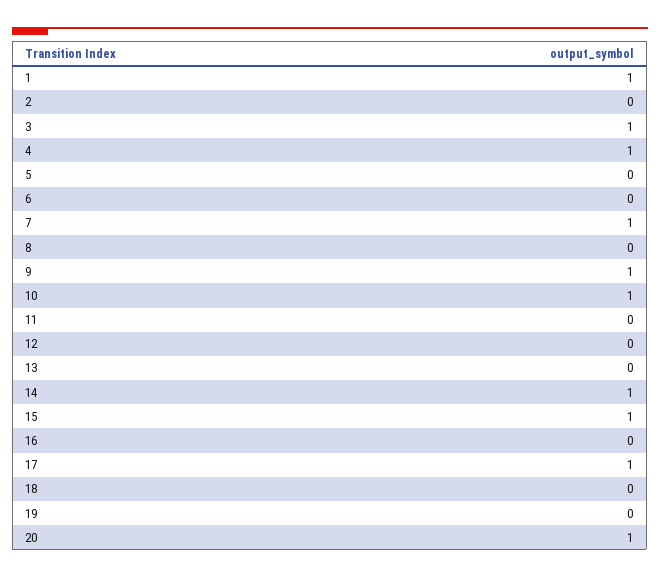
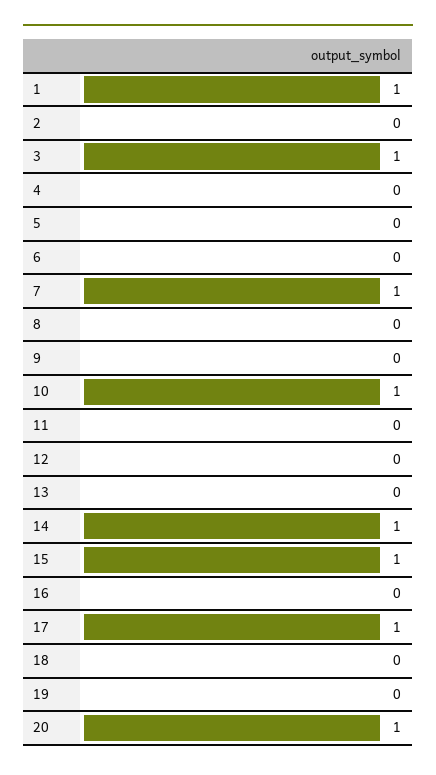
4: 1 -> 0
9: 1 -> 0

